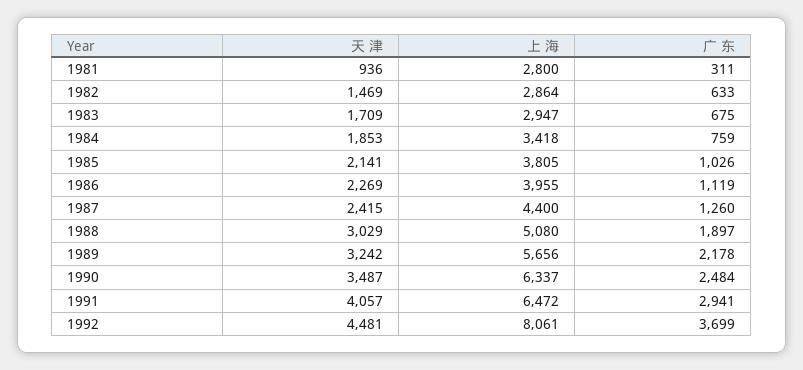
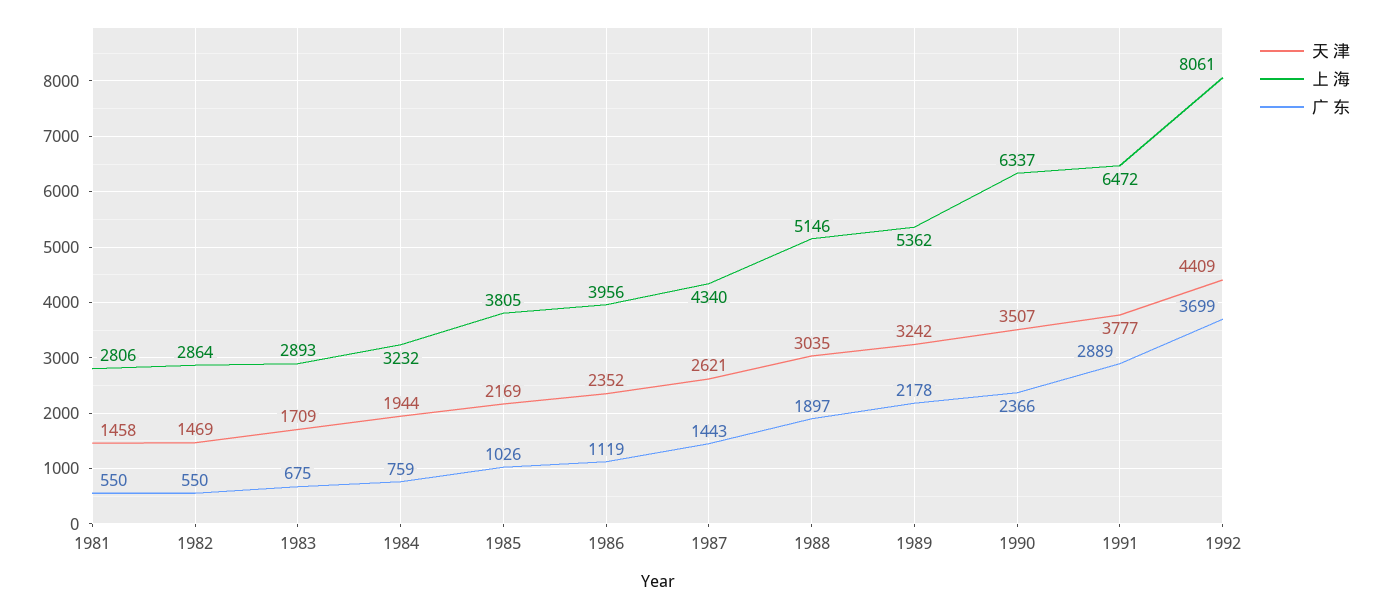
天 津, 1981: 936 -> 1458
上 海, 1981: 2800 -> 2806
广 东, 1981: 311 -> 550
广 东, 1982: 633 -> 550
上 海, 1983: 2947 -> 2893
天 津, 1984: 1853 -> 1944
上 海, 1984: 3418 -> 3232
天 津, 1985: 2141 -> 2169
天 津, 1986: 2269 -> 2352
上 海, 1986: 3955 -> 3956
天 津, 1987: 2415 -> 2621
上 海, 1987: 4400 -> 4340
广 东, 1987: 1260 -> 1443
天 津, 1988: 3029 -> 3035
上 海, 1988: 5080 -> 5146
上 海, 1989: 5656 -> 5362
天 津, 1990: 3487 -> 3507
广 东, 1990: 2484 -> 2366
天 津, 1991: 4057 -> 3777
广 东, 1991: 2941 -> 2889
天 津, 1992: 4481 -> 4409

